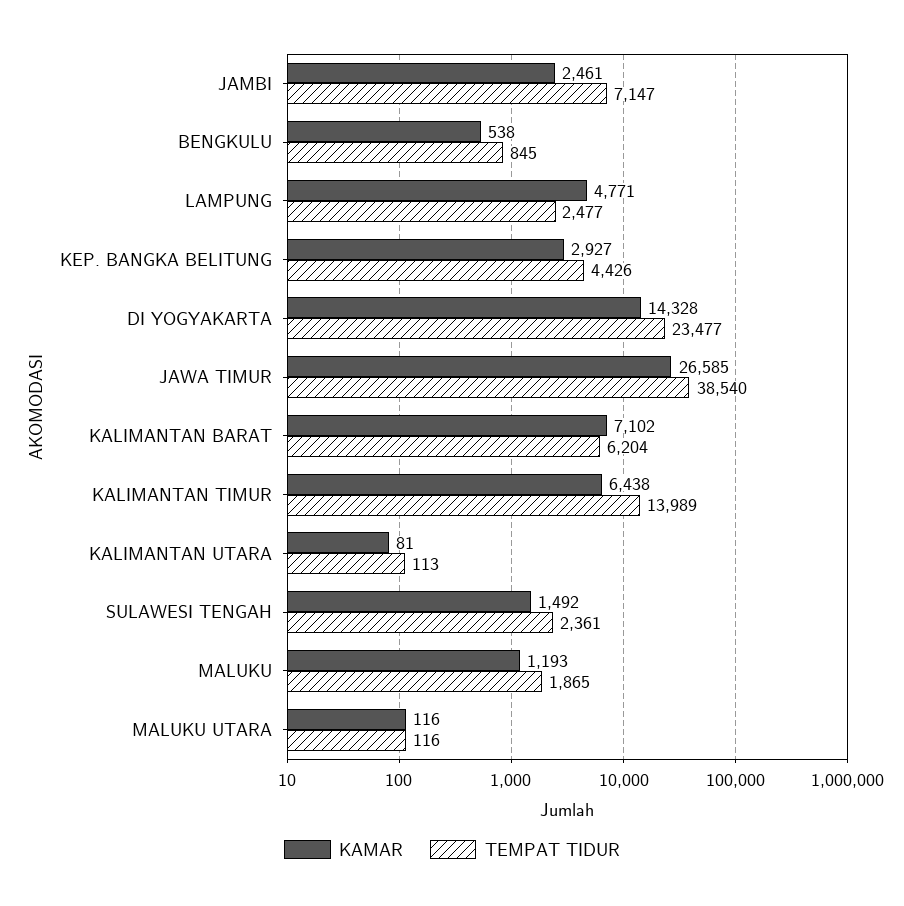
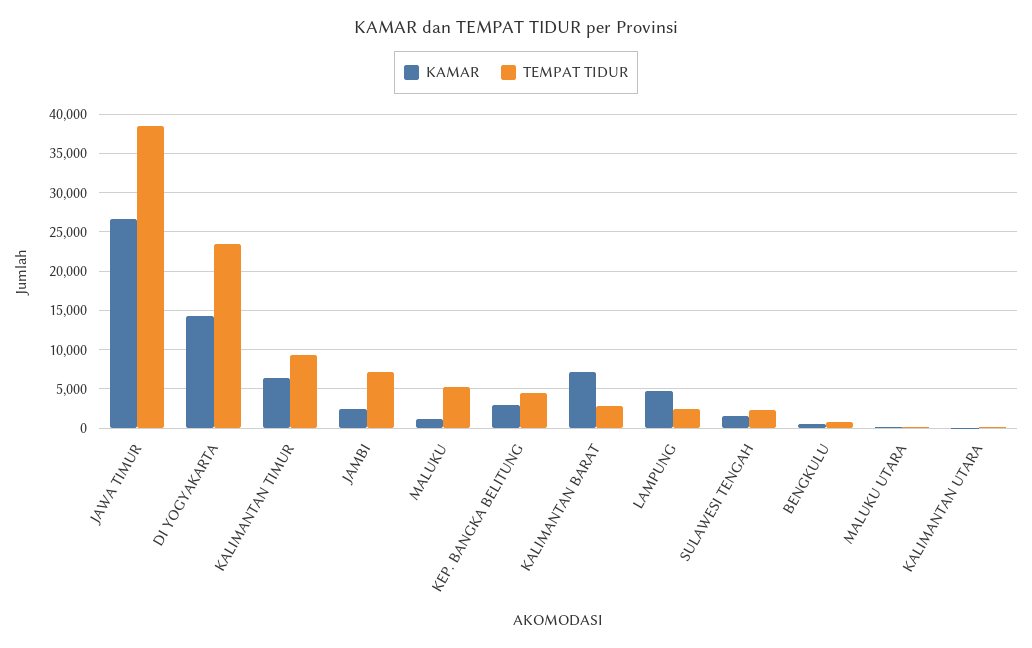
TEMPAT TIDUR, KALIMANTAN BARAT: 6204 -> 3000
TEMPAT TIDUR, KALIMANTAN TIMUR: 13989 -> 9000
TEMPAT TIDUR, MALUKU: 1865 -> 5000

